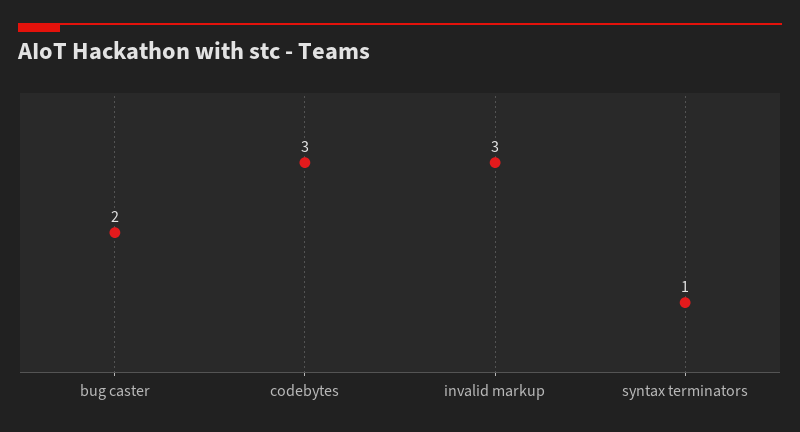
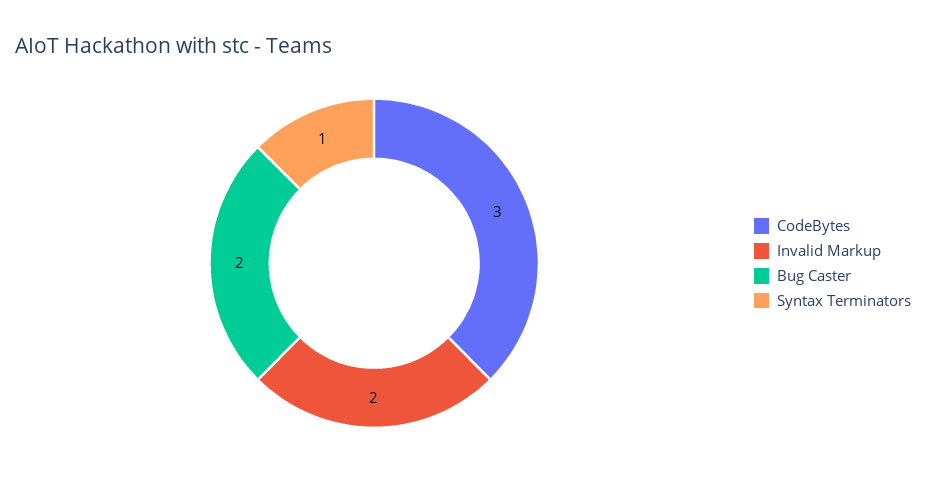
invalid markup: 3 -> 2

